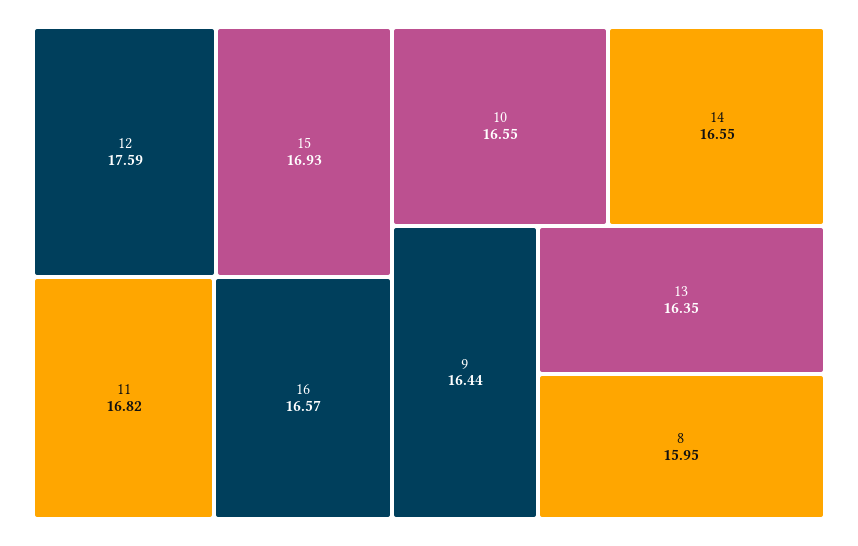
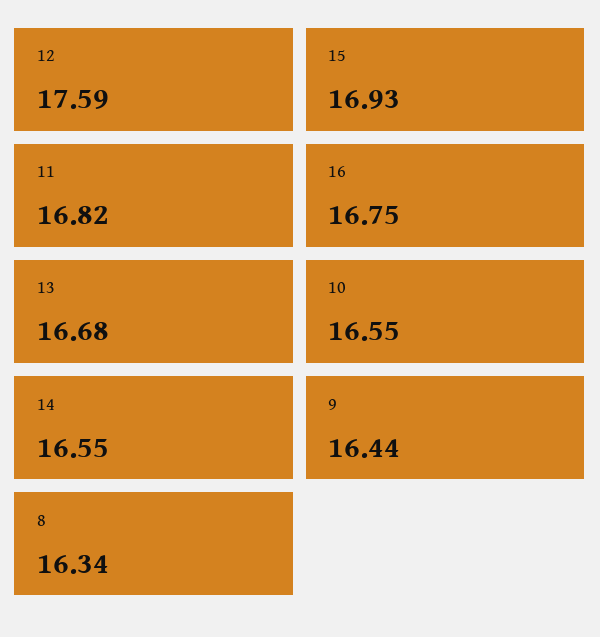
16: 16.57 -> 16.75
13: 16.35 -> 16.68
8: 15.95 -> 16.34

